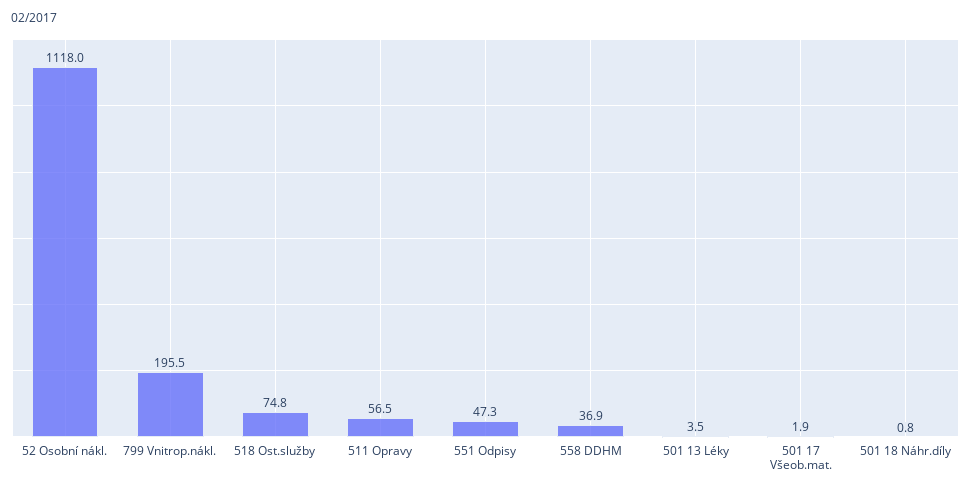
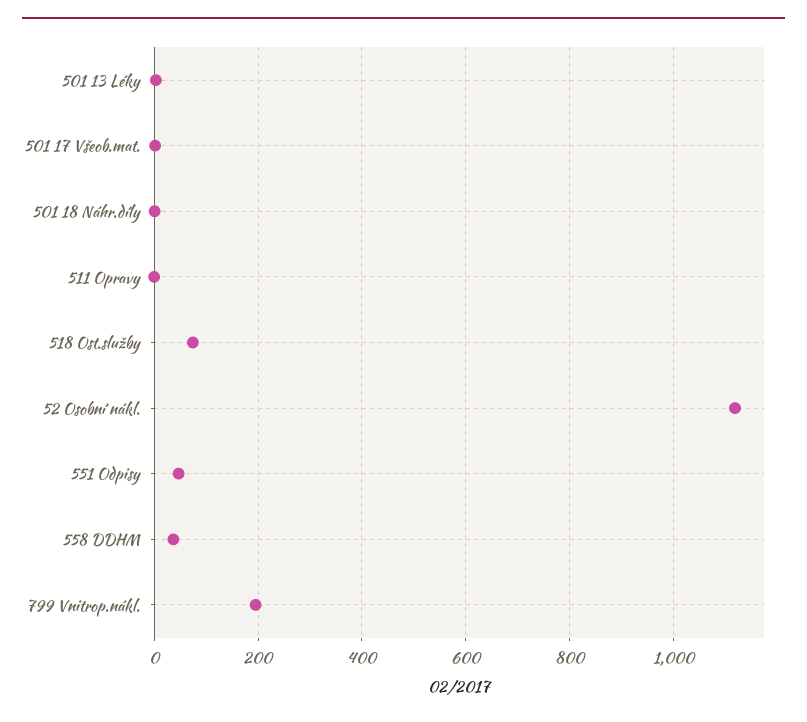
511 Opravy: 56.5 -> 0

